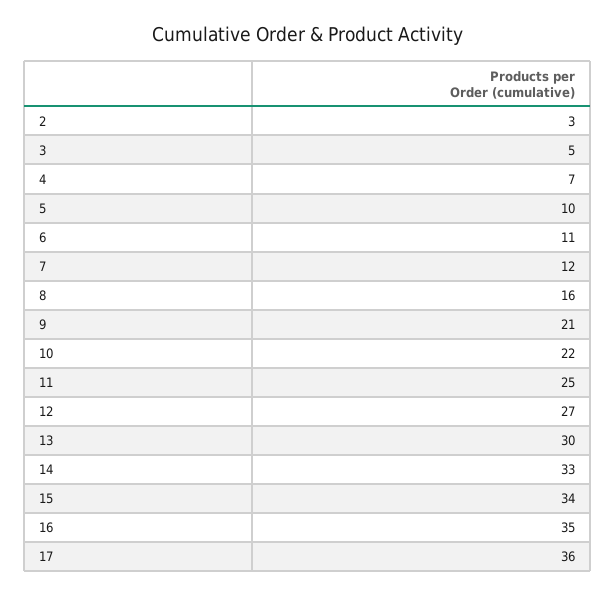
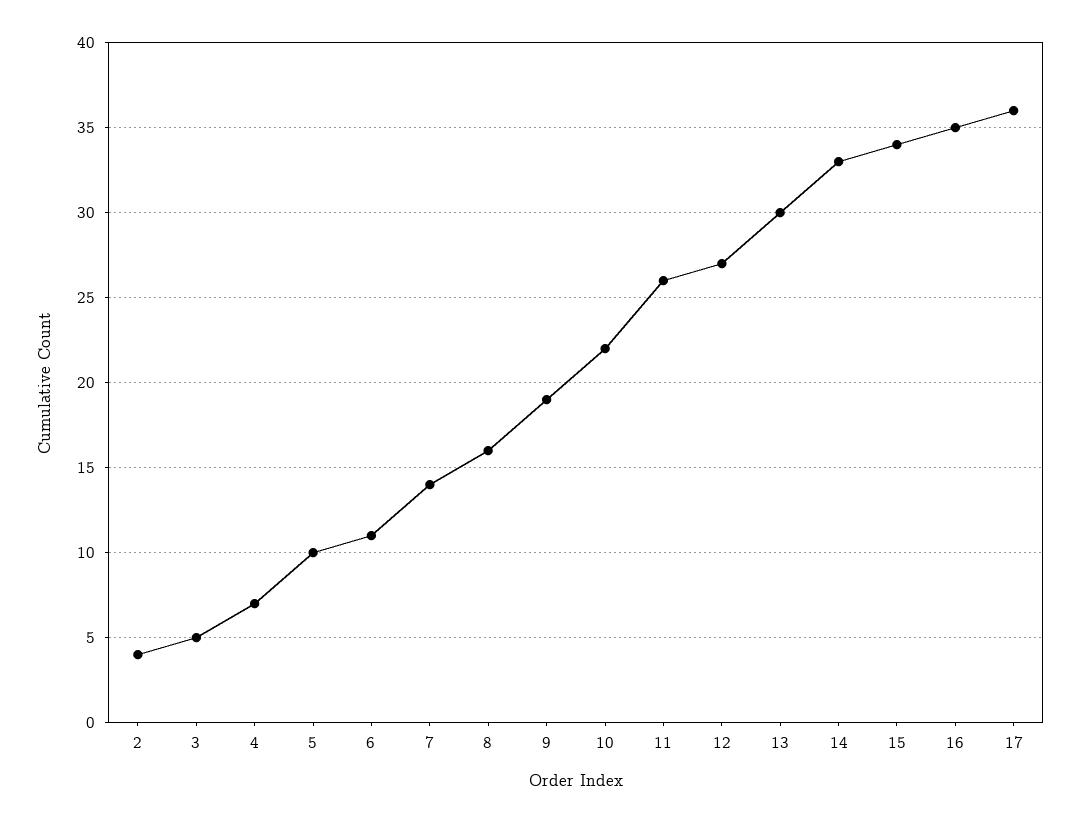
2: 3 -> 4
7: 12 -> 14
9: 21 -> 19
11: 25 -> 26

